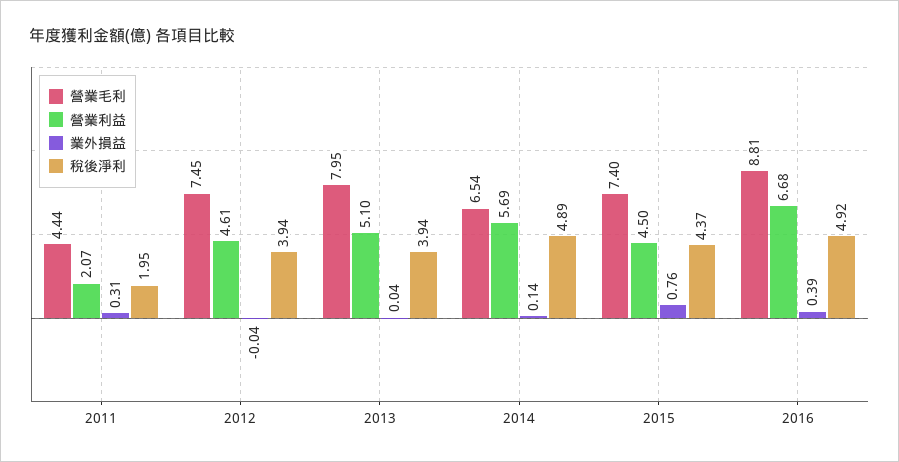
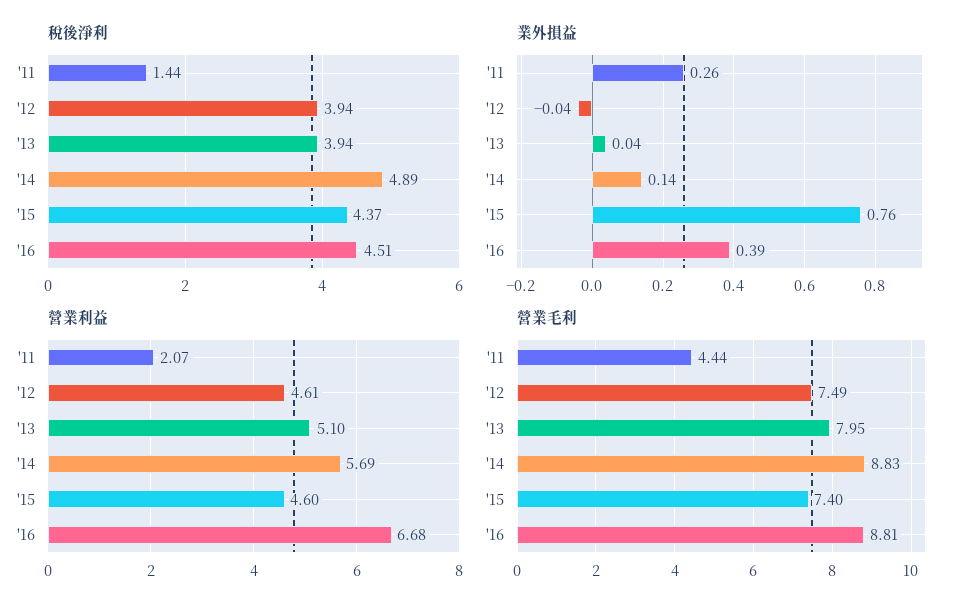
業外損益, 2011: 0.31 -> 0.26
稅後淨利, 2011: 1.95 -> 1.44
營業毛利, 2012: 7.45 -> 7.49
營業毛利, 2014: 6.54 -> 8.83
營業利益, 2015: 4.5 -> 4.6
稅後淨利, 2016: 4.92 -> 4.51

